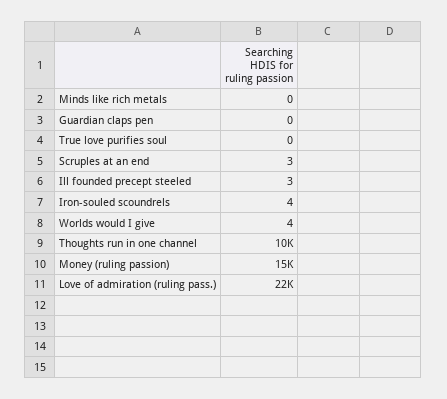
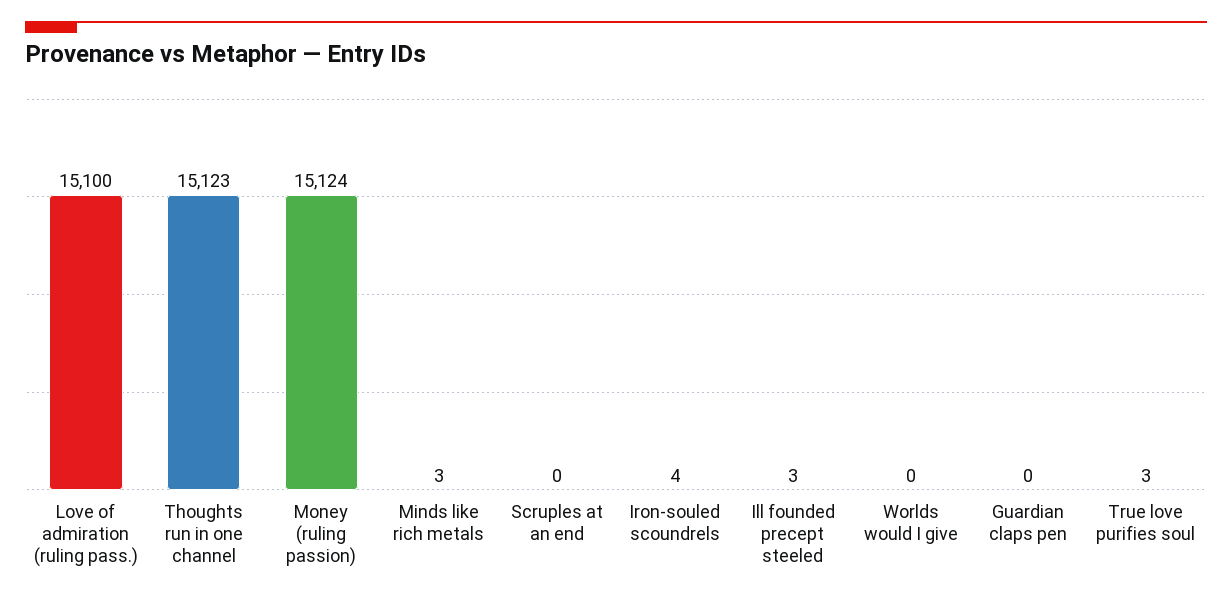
Minds like rich metals: 0 -> 3
True love purifies soul: 0 -> 3
Scruples at an end: 3 -> 0
Worlds would I give: 4 -> 0
Thoughts run in one channel: 10000 -> 15123
Love of admiration (ruling pass.): 22000 -> 15100

